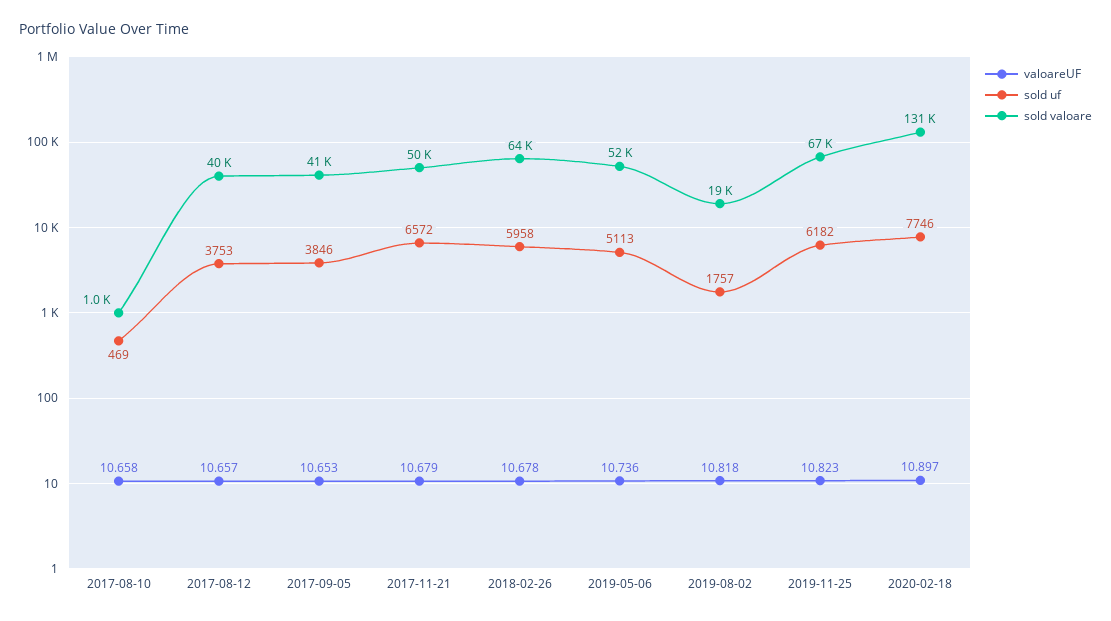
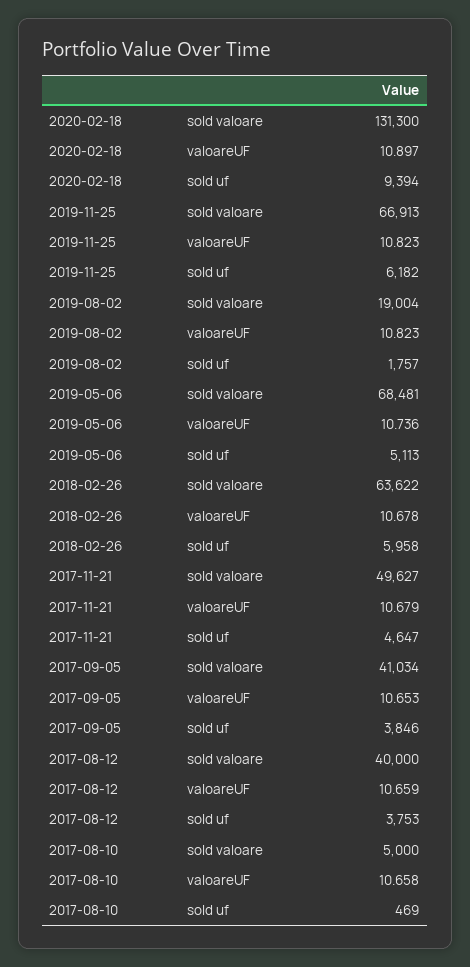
sold valoare, 2017-08-10: 1000 -> 5000
valoareUF, 2017-08-12: 10.657 -> 10.659
sold uf, 2017-11-21: 6572 -> 4647
sold valoare, 2019-05-06: 52000 -> 68481
valoareUF, 2019-08-02: 10.818 -> 10.823
sold uf, 2020-02-18: 7746 -> 9394

